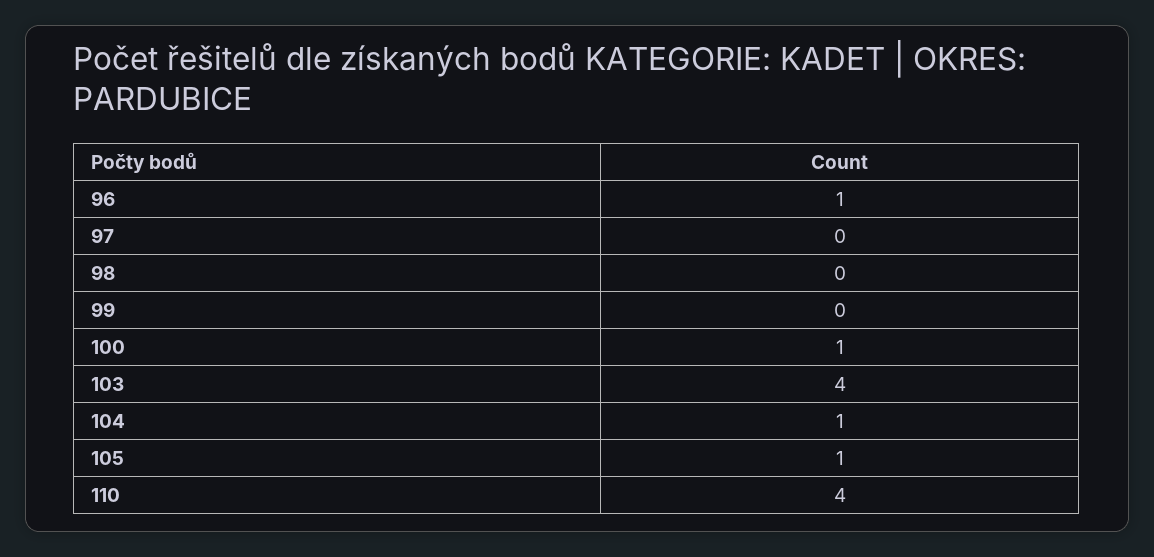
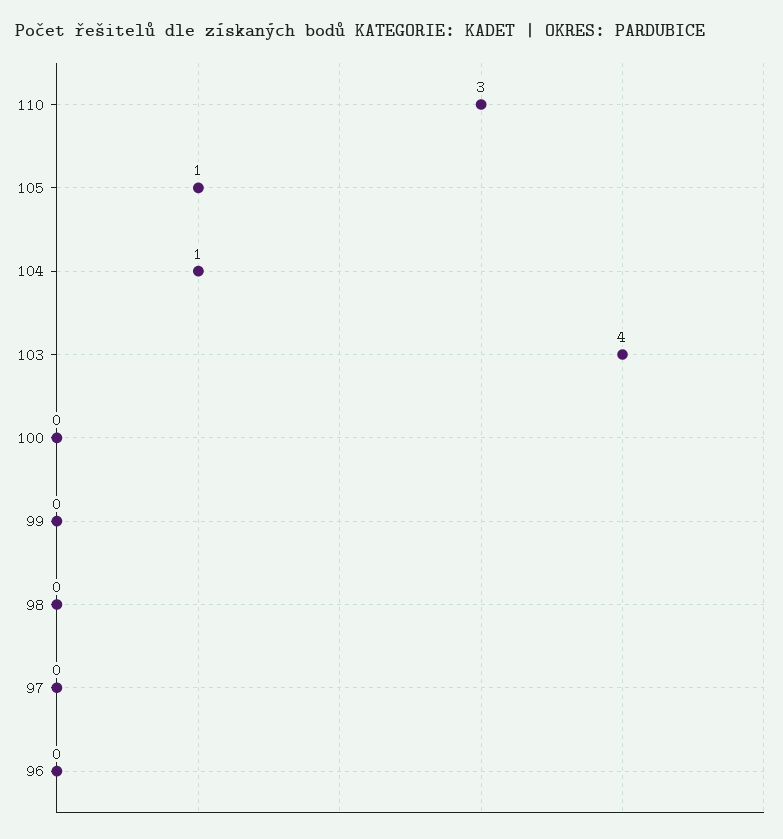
96: 1 -> 0
100: 1 -> 0
110: 4 -> 3

